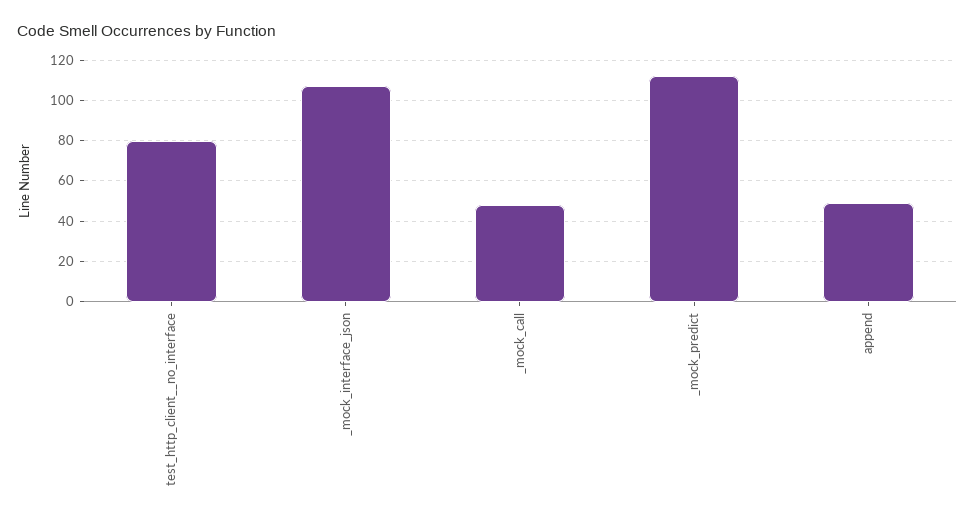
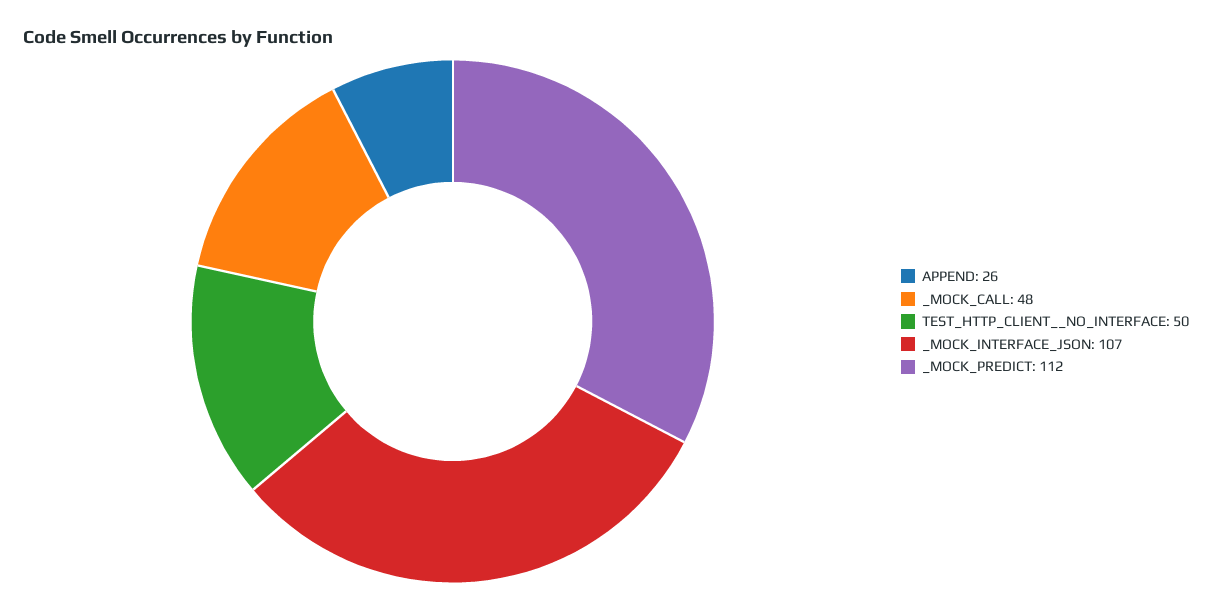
test_http_client__no_interface: 80 -> 50
append: 50 -> 26

